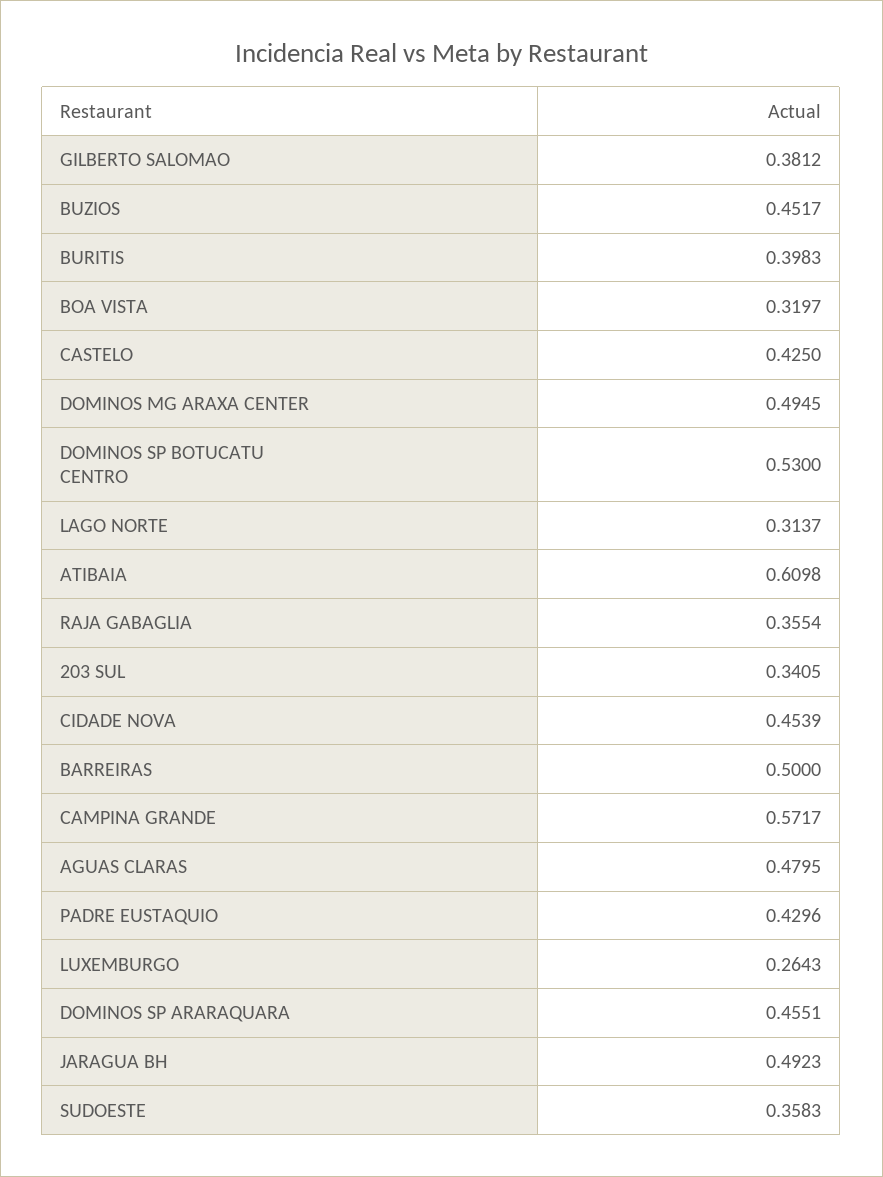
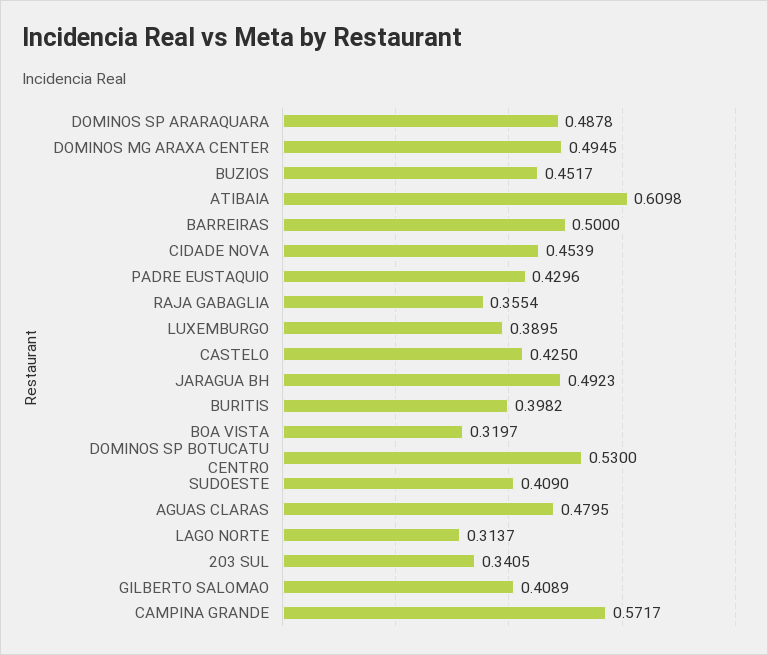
GILBERTO SALOMAO: 0.3812 -> 0.4089
BURITIS: 0.3983 -> 0.3982
LUXEMBURGO: 0.2643 -> 0.3895
DOMINOS SP ARARAQUARA: 0.4551 -> 0.4878
SUDOESTE: 0.3583 -> 0.409

